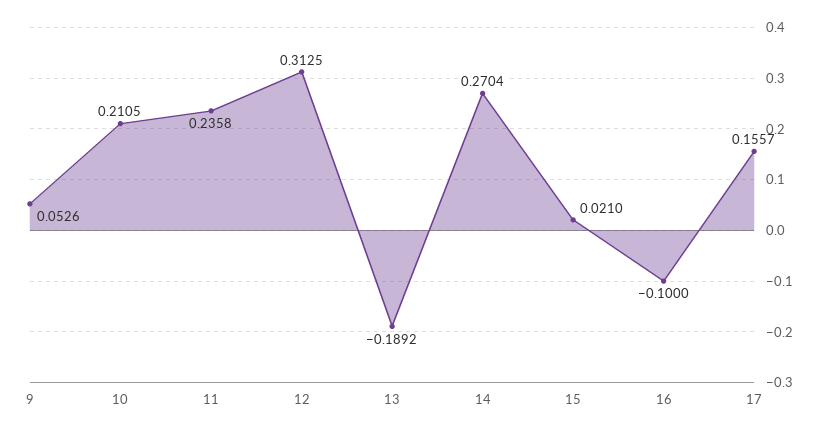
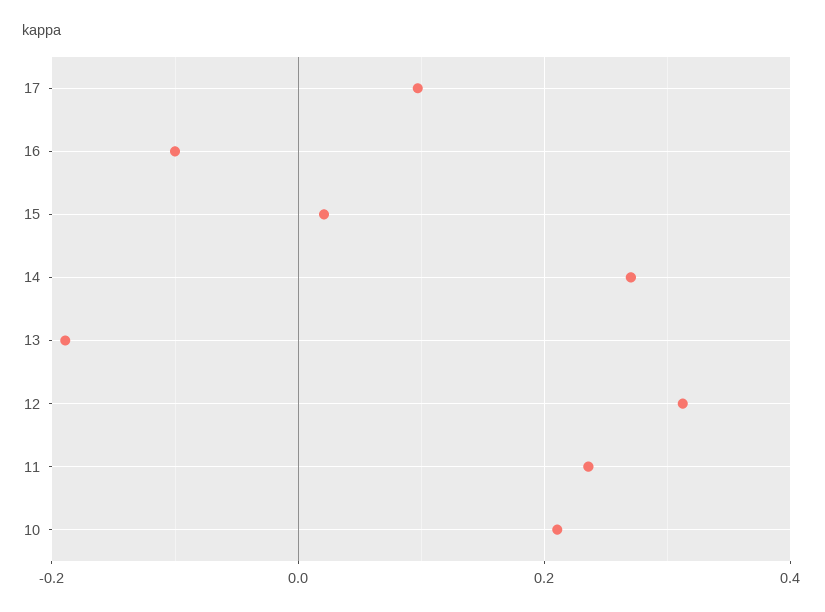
9: 0.0526 -> none
17: 0.1557 -> 0.1

